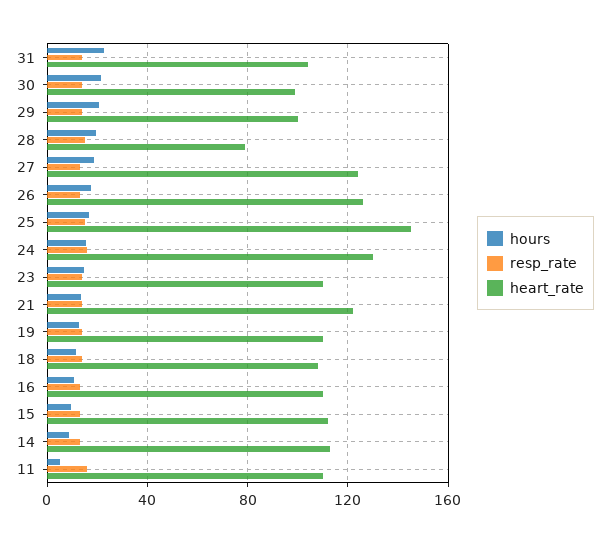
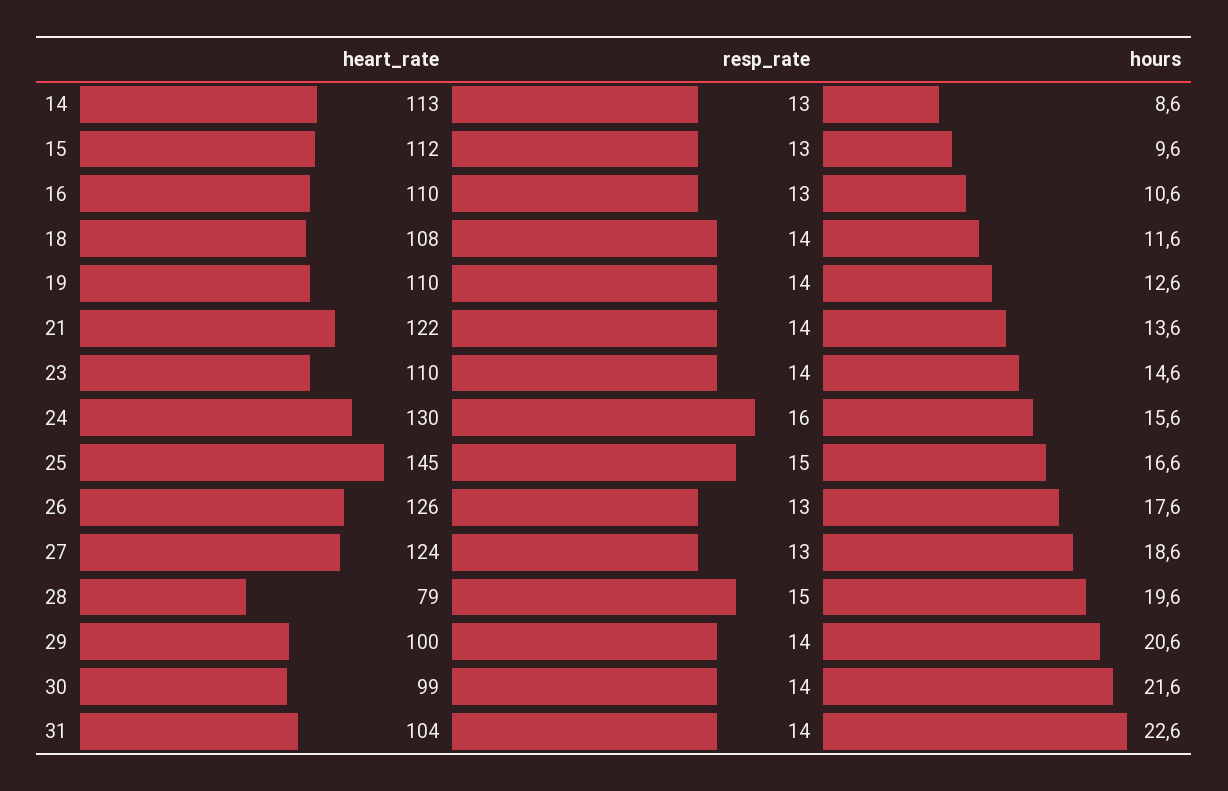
hours, 11: 5 -> none
resp_rate, 11: 15 -> none
heart_rate, 11: 110 -> none

